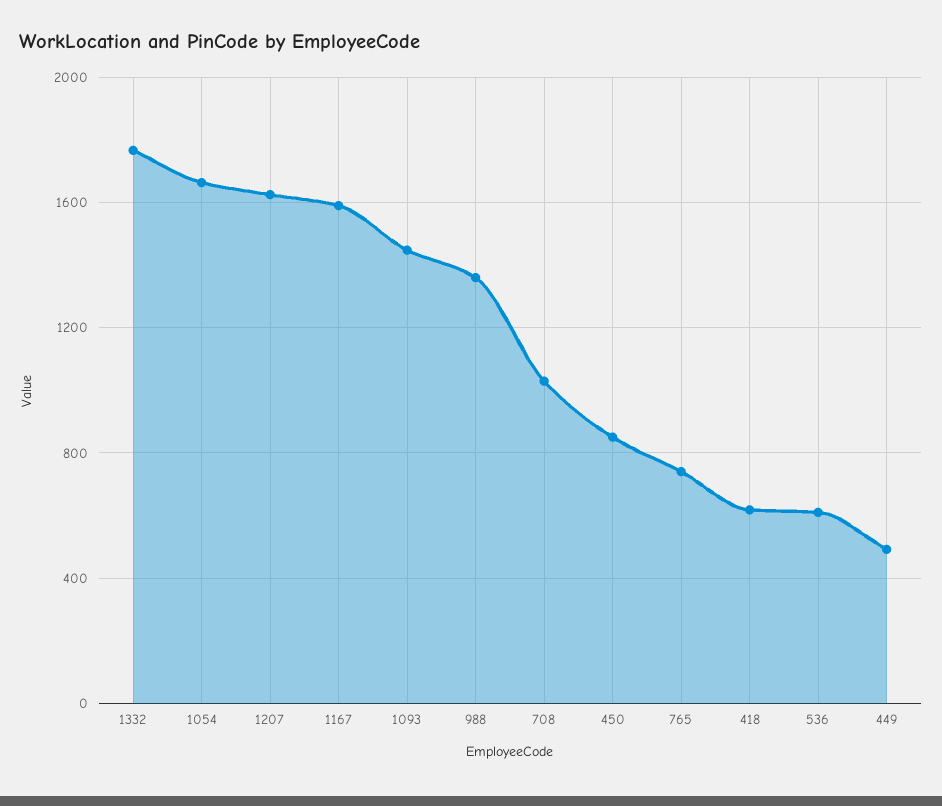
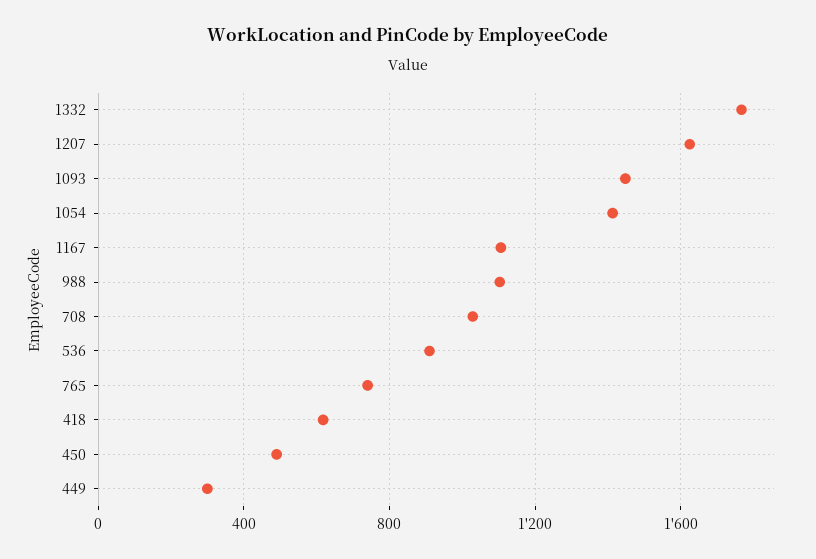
1054: 1650 -> 1400
1167: 1600 -> 1100
988: 1350 -> 1100
450: 850 -> 500
536: 600 -> 900
449: 500 -> 300

